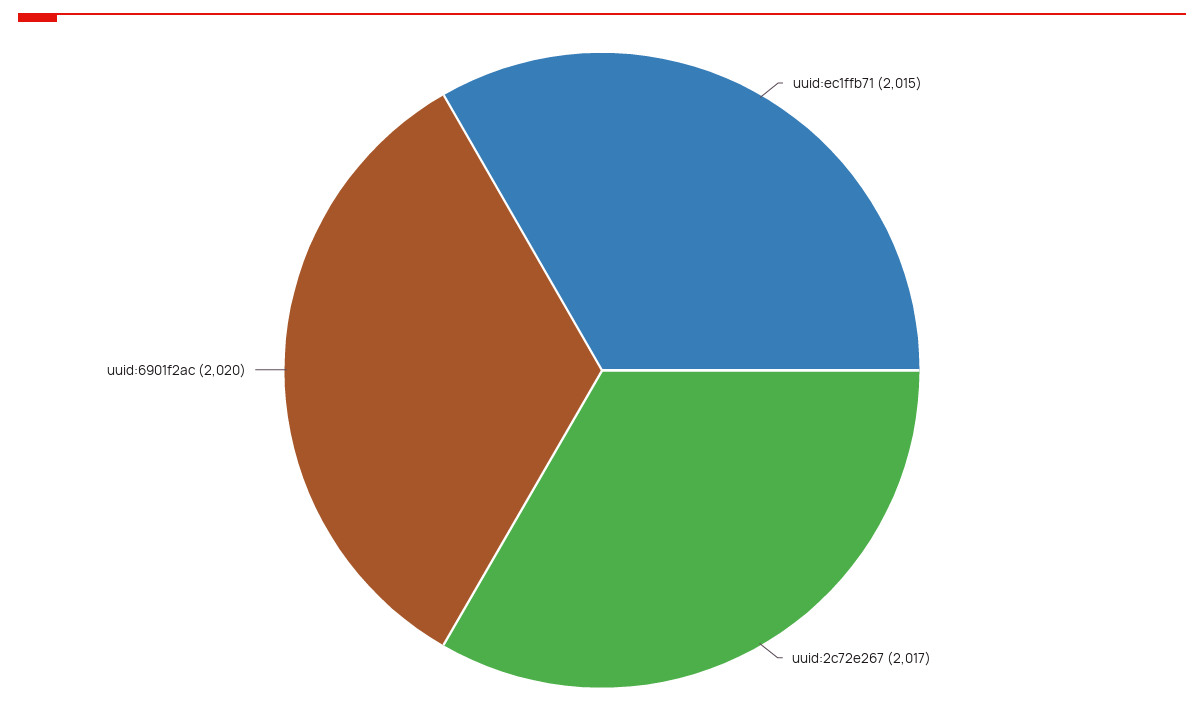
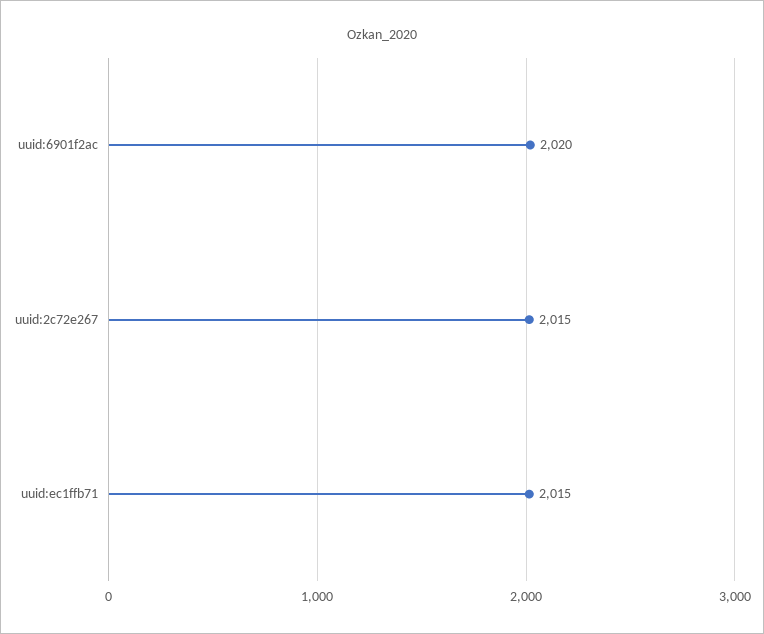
uuid:2c72e267: 2017 -> 2015

